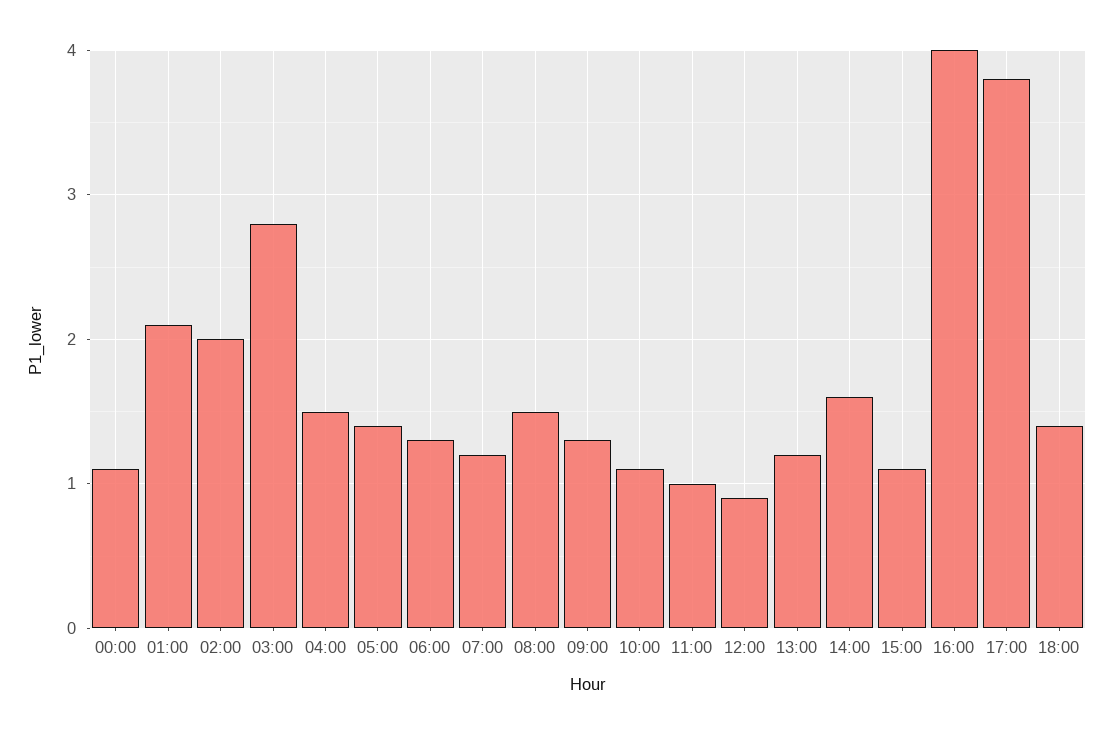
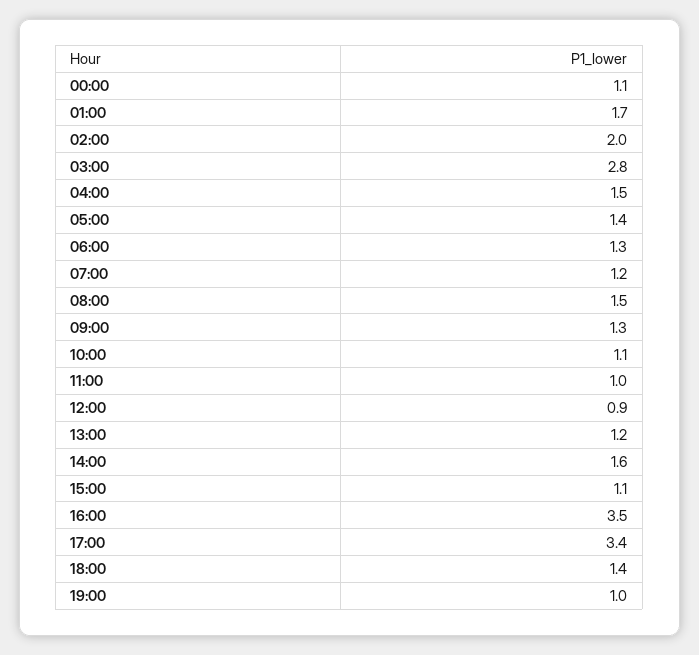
01:00: 2.1 -> 1.7
16:00: 4 -> 3.5
17:00: 3.8 -> 3.4
19:00: none -> 1

